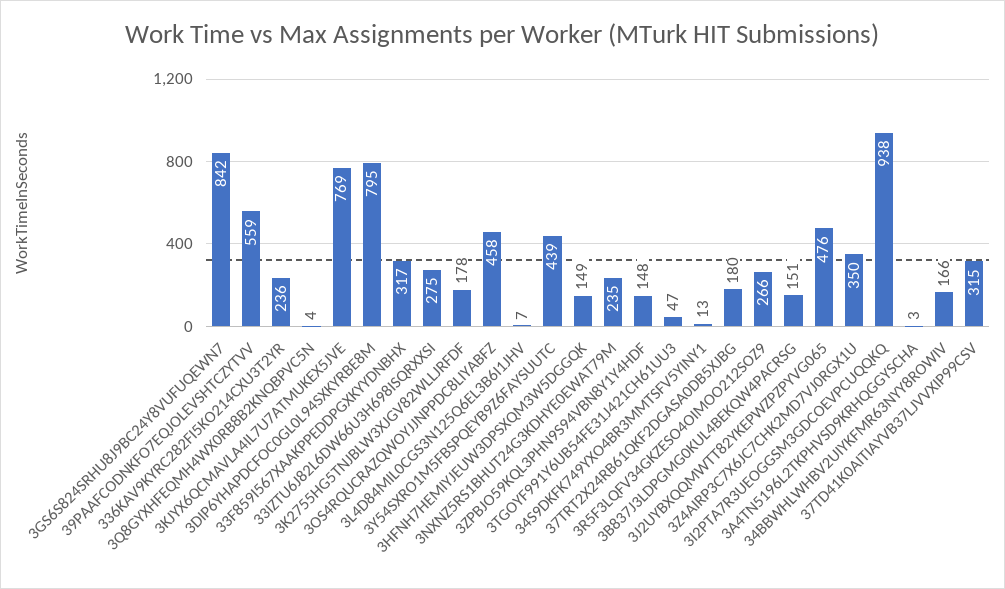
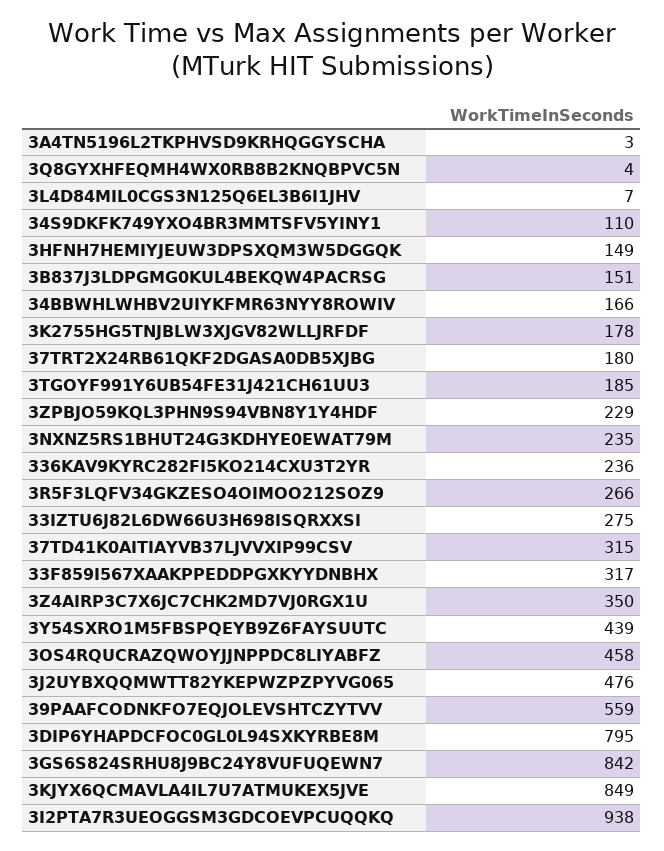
3KJYX6QCMAVLA4IL7U7ATMUKEX5JVE: 769 -> 849
3ZPBJO59KQL3PHN9S94VBN8Y1Y4HDF: 148 -> 229
3TGOYF991Y6UB54FE31J421CH61UU3: 47 -> 185
34S9DKFK749YXO4BR3MMTSFV5YINY1: 13 -> 110

